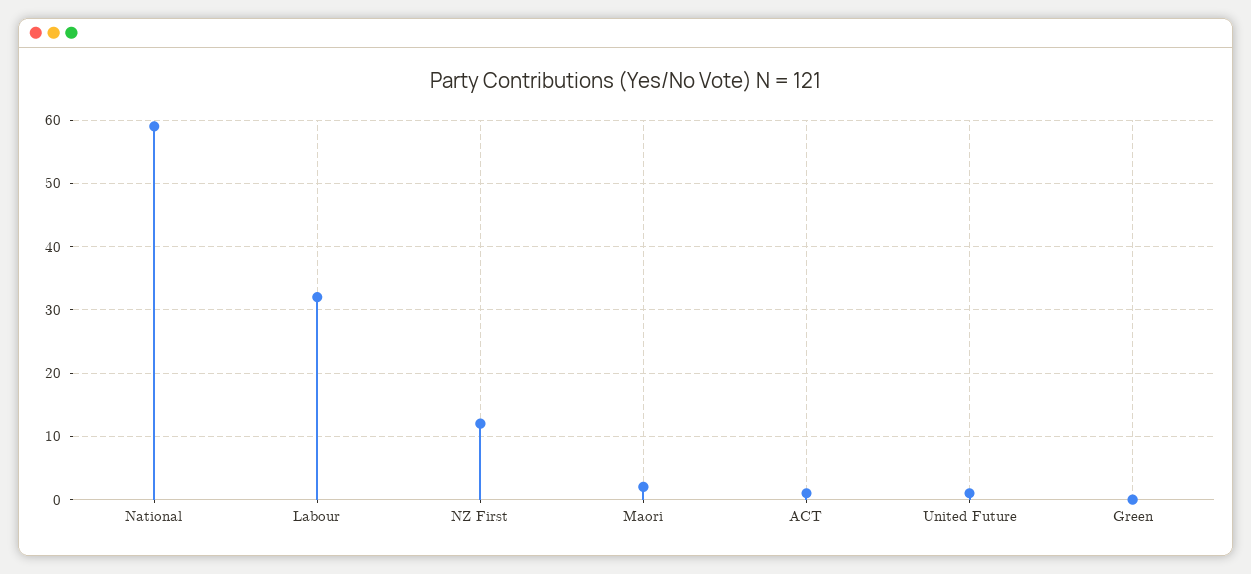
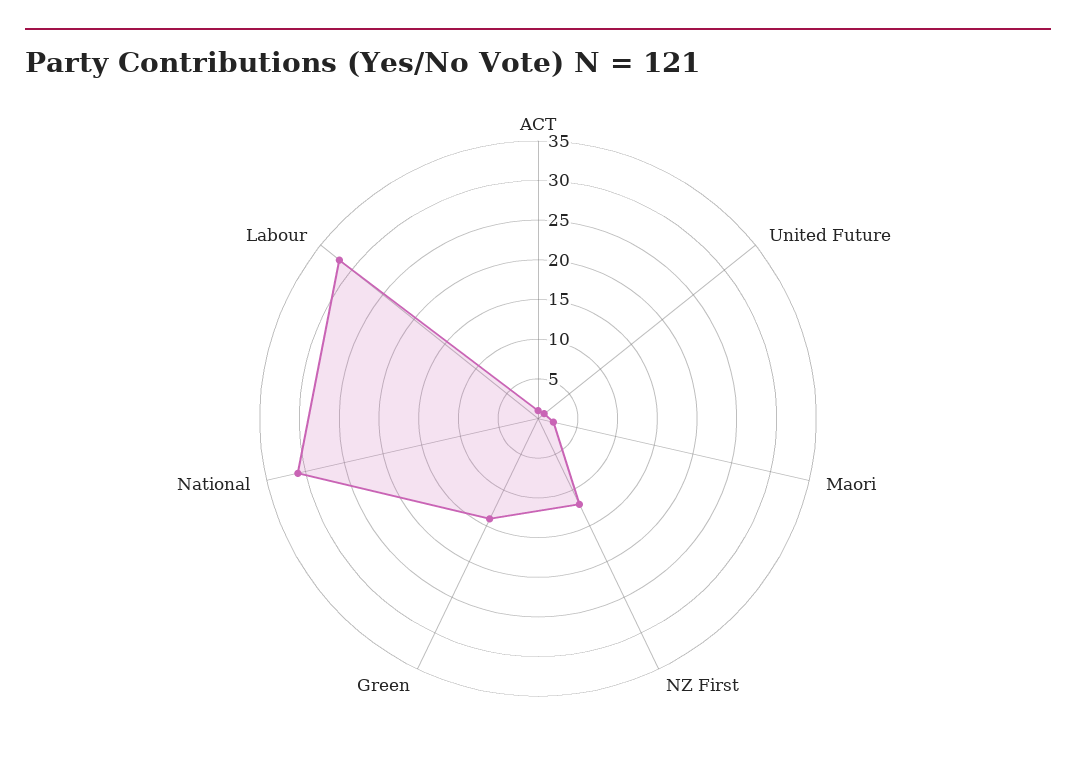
National: 59 -> 30
Green: 0 -> 15

